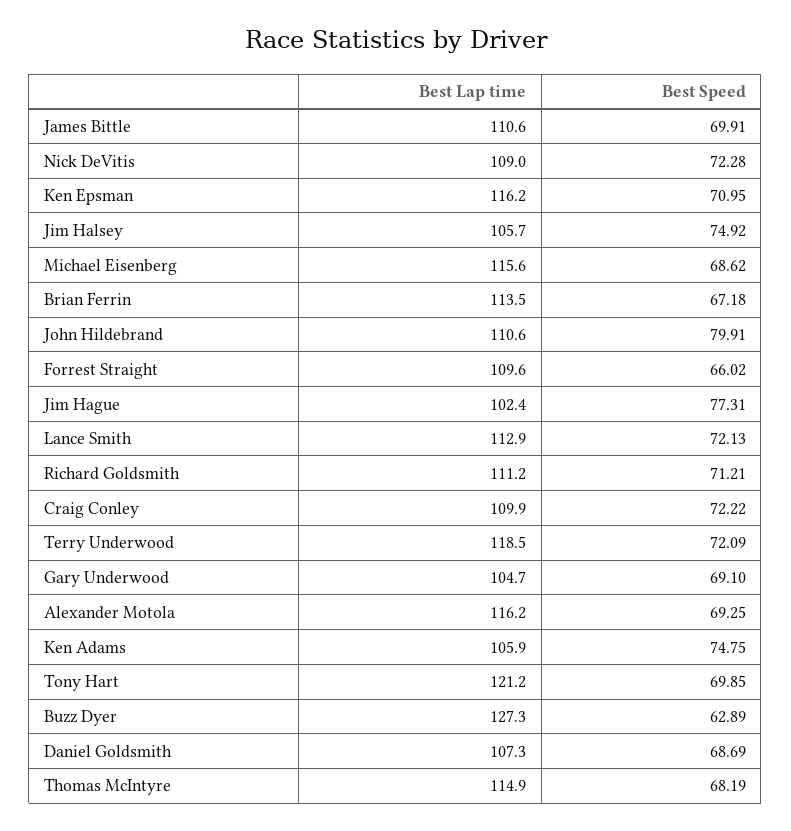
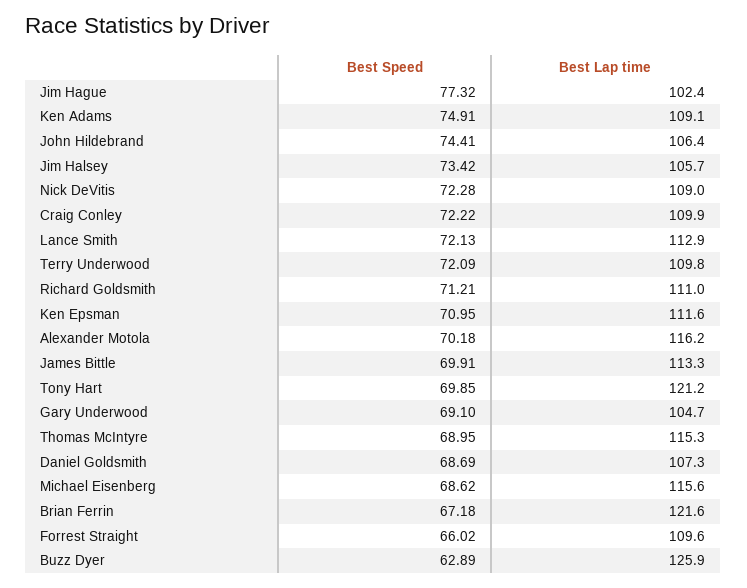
Best Lap time, James Bittle: 110.6 -> 113.3
Best Lap time, Ken Epsman: 116.2 -> 111.6
Best Speed, Jim Halsey: 74.92 -> 73.42
Best Lap time, Brian Ferrin: 113.5 -> 121.6
Best Lap time, John Hildebrand: 110.6 -> 106.4
Best Speed, John Hildebrand: 79.91 -> 74.41
Best Speed, Jim Hague: 77.31 -> 77.32
Best Lap time, Richard Goldsmith: 111.2 -> 111
Best Lap time, Terry Underwood: 118.5 -> 109.8
Best Speed, Alexander Motola: 69.25 -> 70.18
Best Lap time, Ken Adams: 105.9 -> 109.1
Best Speed, Ken Adams: 74.75 -> 74.91
Best Lap time, Buzz Dyer: 127.3 -> 125.9
Best Lap time, Thomas McIntyre: 114.9 -> 115.3
Best Speed, Thomas McIntyre: 68.19 -> 68.95

